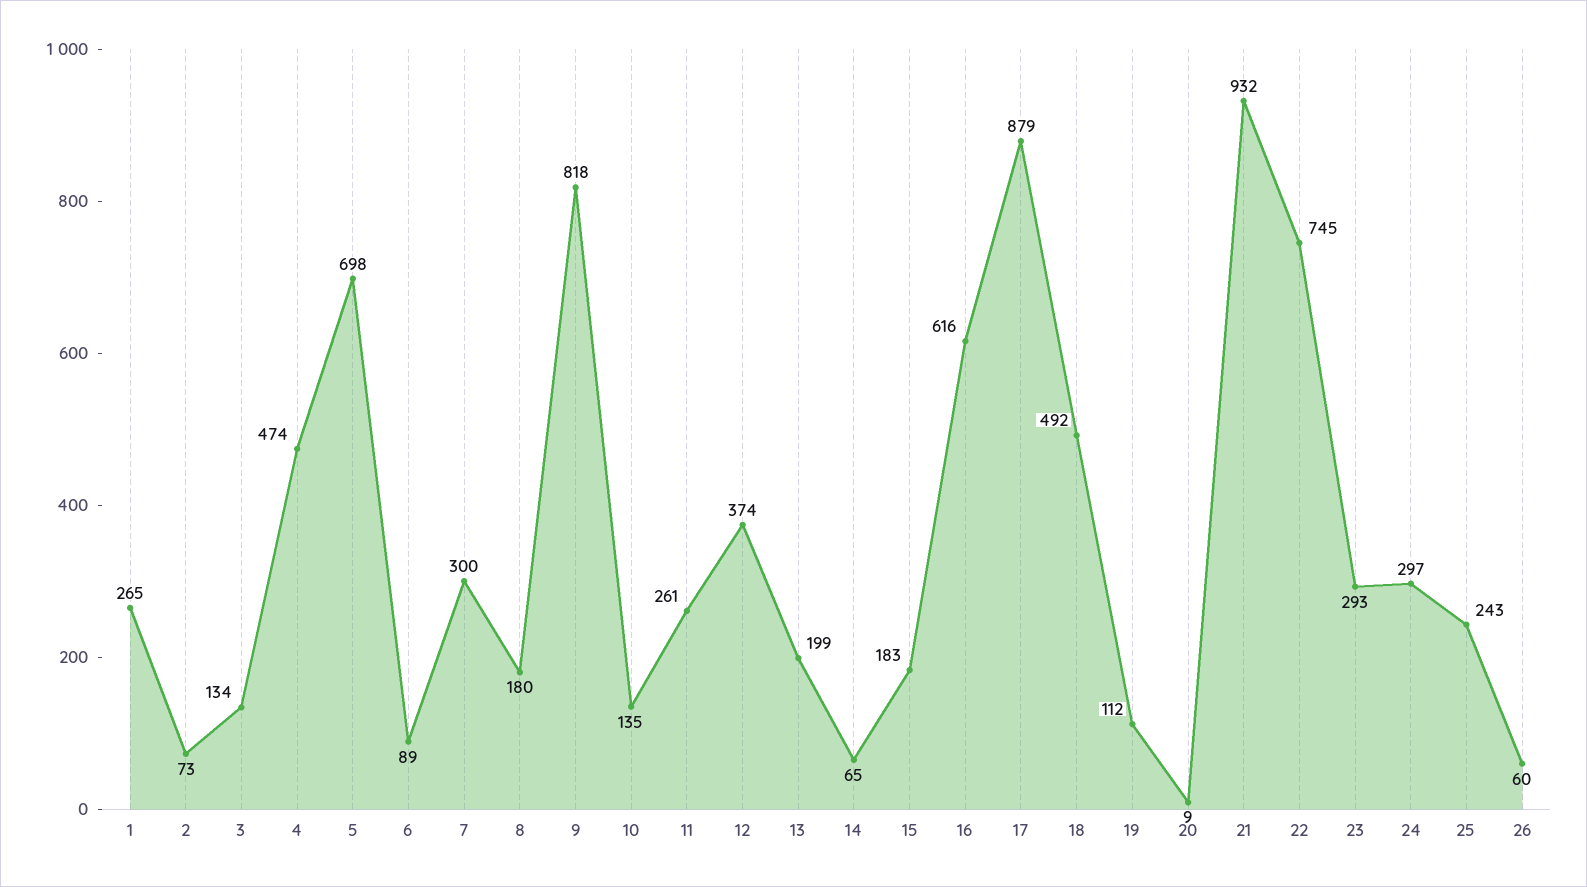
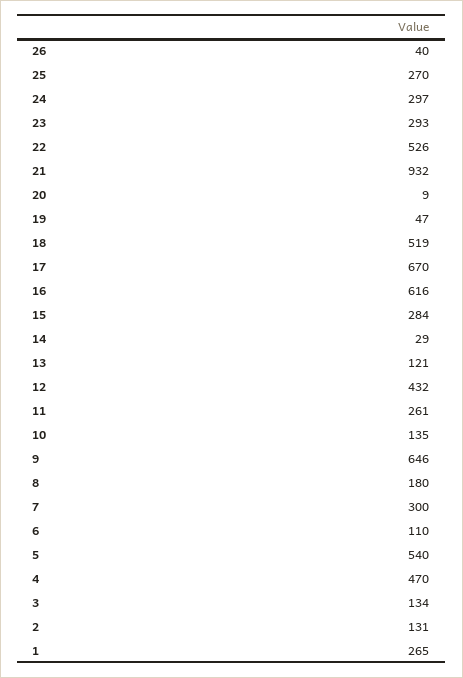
2: 73 -> 131
4: 474 -> 470
5: 698 -> 540
6: 89 -> 110
9: 818 -> 646
12: 374 -> 432
13: 199 -> 121
14: 65 -> 29
15: 183 -> 284
17: 879 -> 670
18: 492 -> 519
19: 112 -> 47
22: 745 -> 526
25: 243 -> 270
26: 60 -> 40

